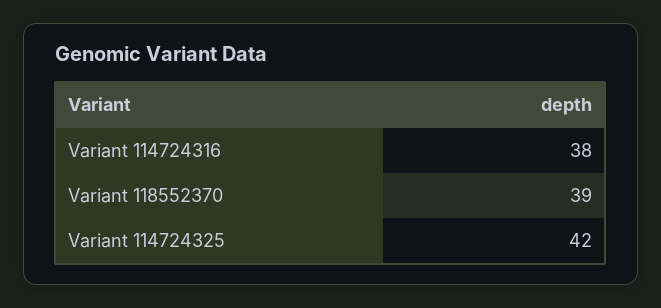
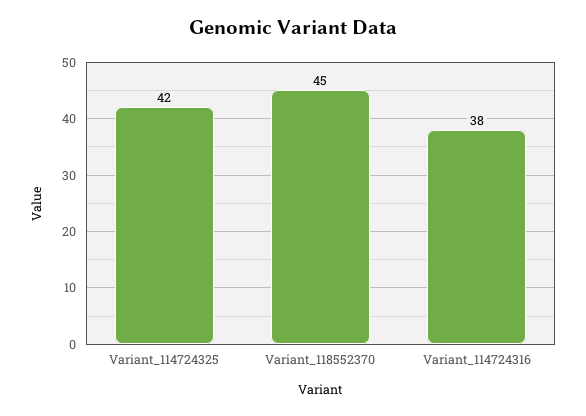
Variant 118552370: 39 -> 45

